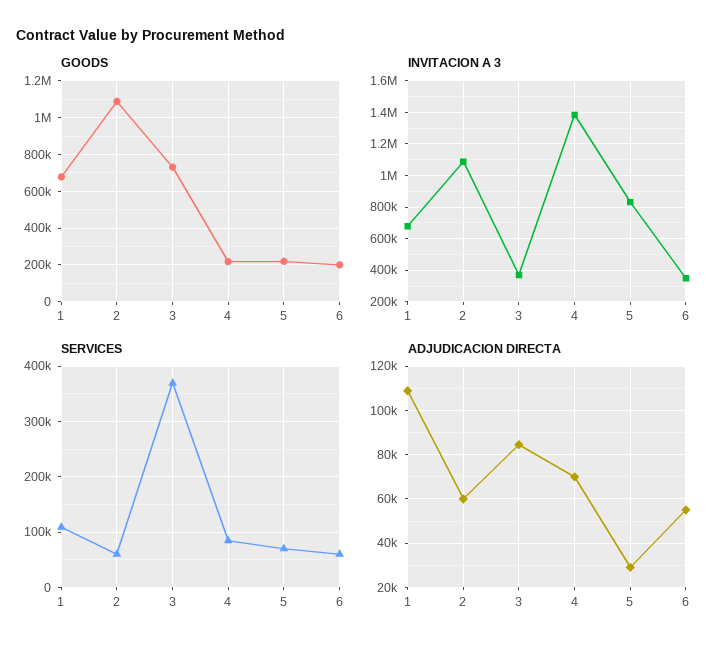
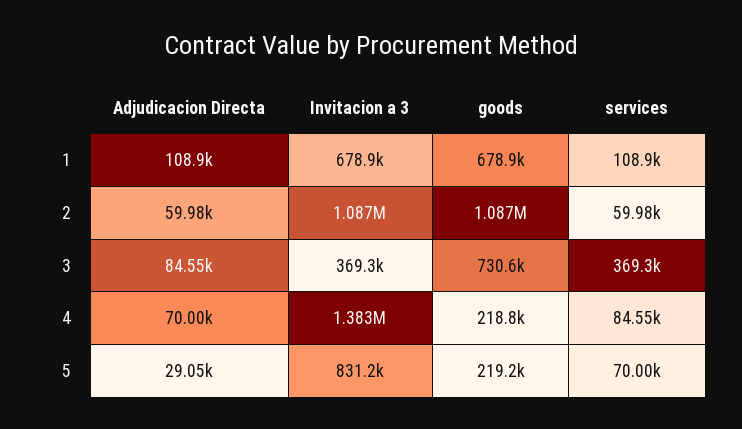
GOODS, 6: 200000 -> none
INVITACION A 3, 6: 350000 -> none
SERVICES, 6: 60000 -> none
ADJUDICACION DIRECTA, 6: 55000 -> none

